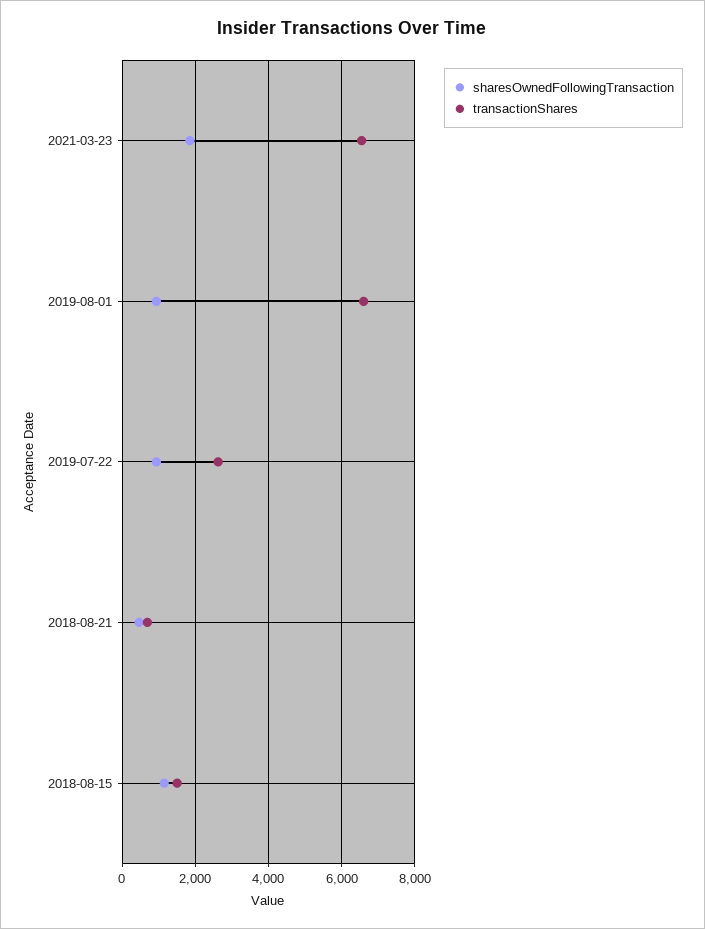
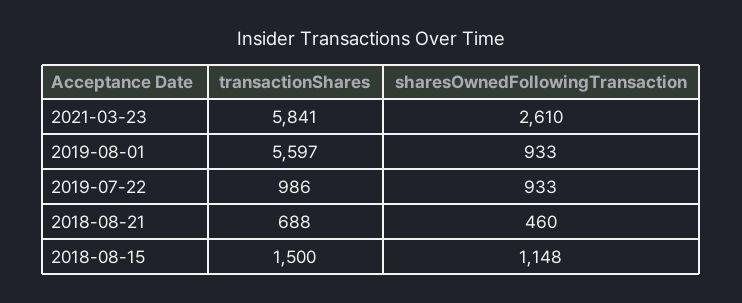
sharesOwnedFollowingTransaction, 2021-03-23: 1800 -> 2610
transactionShares, 2021-03-23: 6600 -> 5841
transactionShares, 2019-08-01: 6600 -> 5597
transactionShares, 2019-07-22: 2600 -> 986

